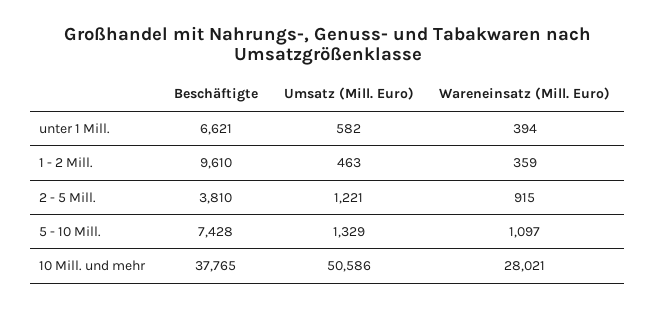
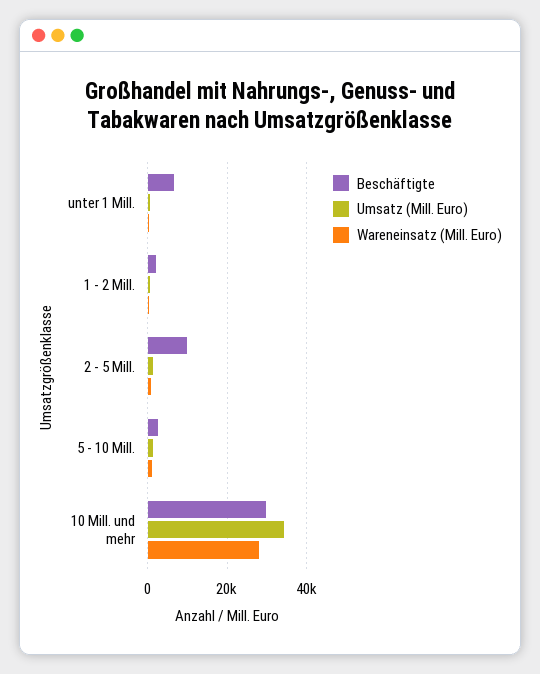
Beschäftigte, 1 - 2 Mill.: 9610 -> 2000
Beschäftigte, 2 - 5 Mill.: 3810 -> 10000
Beschäftigte, 5 - 10 Mill.: 7428 -> 2000
Beschäftigte, 10 Mill. und mehr: 37765 -> 30000
Umsatz (Mill. Euro), 10 Mill. und mehr: 50586 -> 34000

